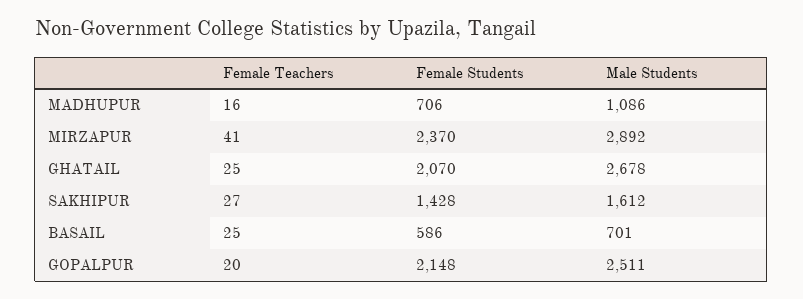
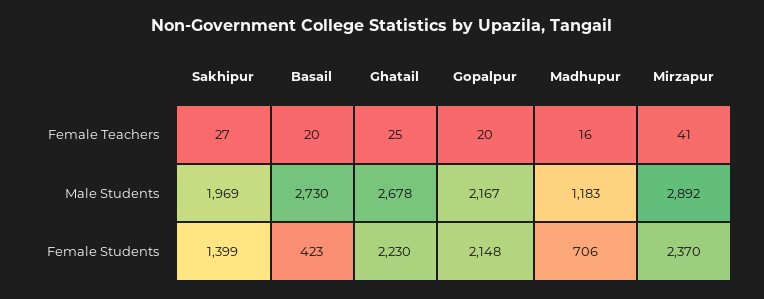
Male Students, MADHUPUR: 1086 -> 1183
Female Students, GHATAIL: 2070 -> 2230
Female Students, SAKHIPUR: 1428 -> 1399
Male Students, SAKHIPUR: 1612 -> 1969
Female Teachers, BASAIL: 25 -> 20
Female Students, BASAIL: 586 -> 423
Male Students, BASAIL: 701 -> 2730
Male Students, GOPALPUR: 2511 -> 2167

